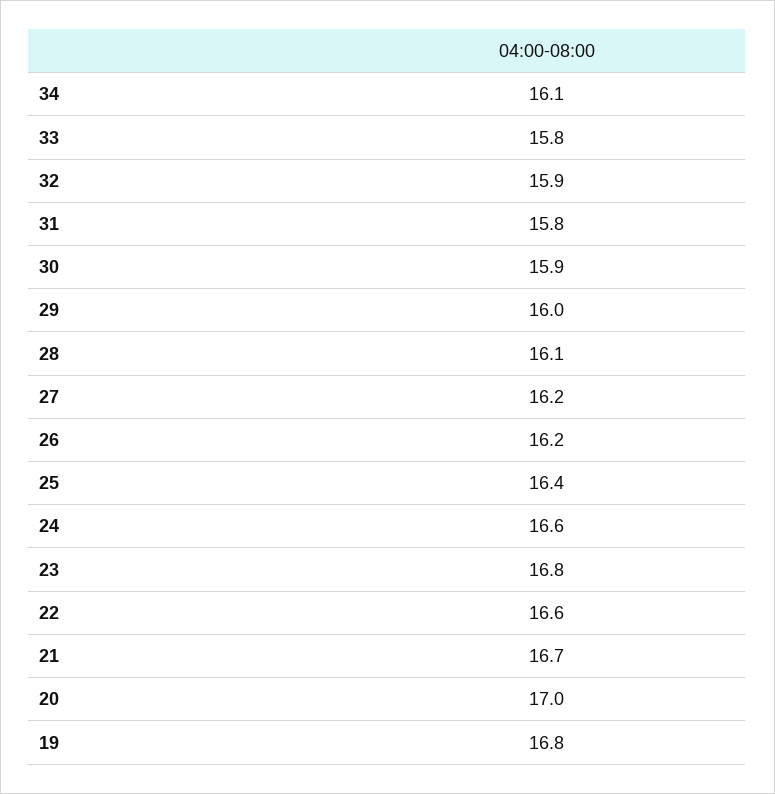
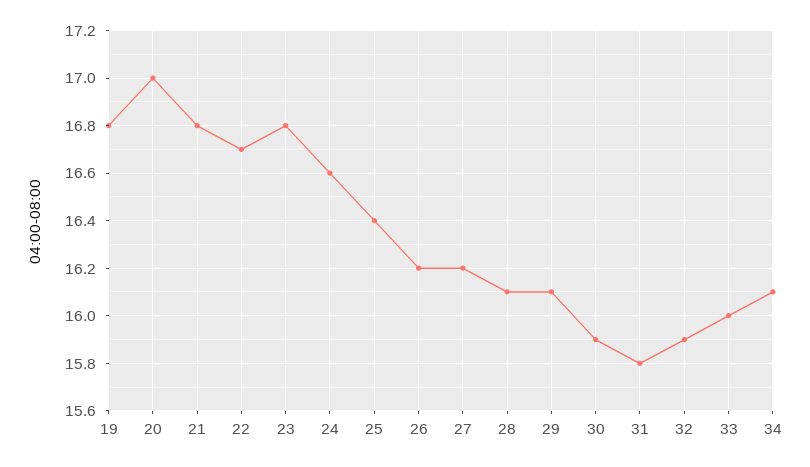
33: 15.8 -> 16
29: 16 -> 16.1
22: 16.6 -> 16.7
21: 16.7 -> 16.8

